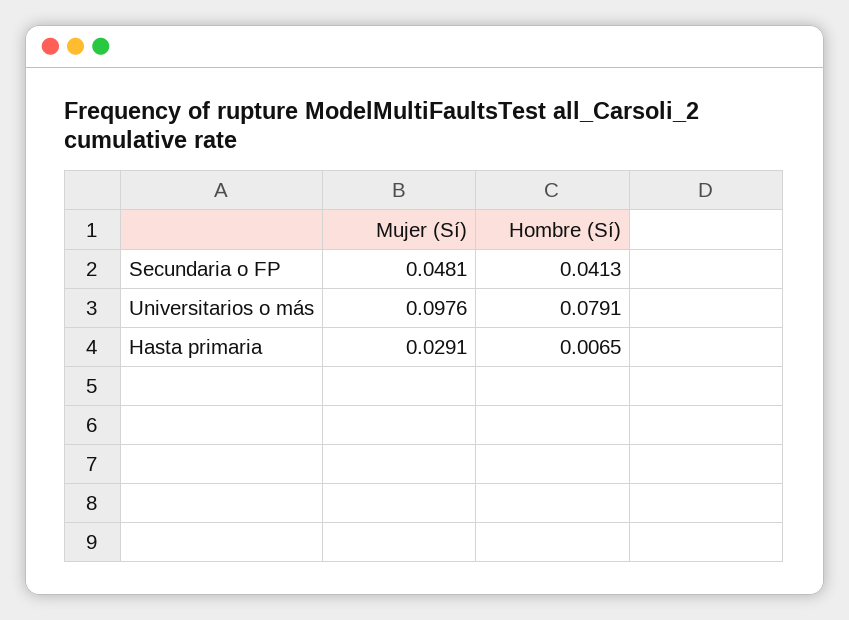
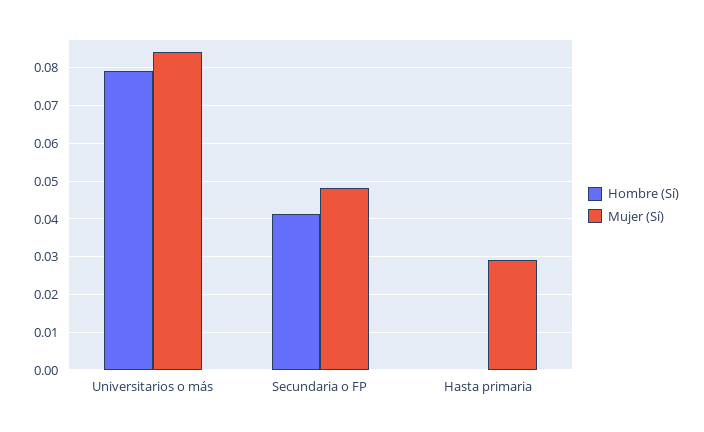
Mujer (Sí), Universitarios o más: 0.0976 -> 0.084
Hombre (Sí), Hasta primaria: 0.0065 -> 0

